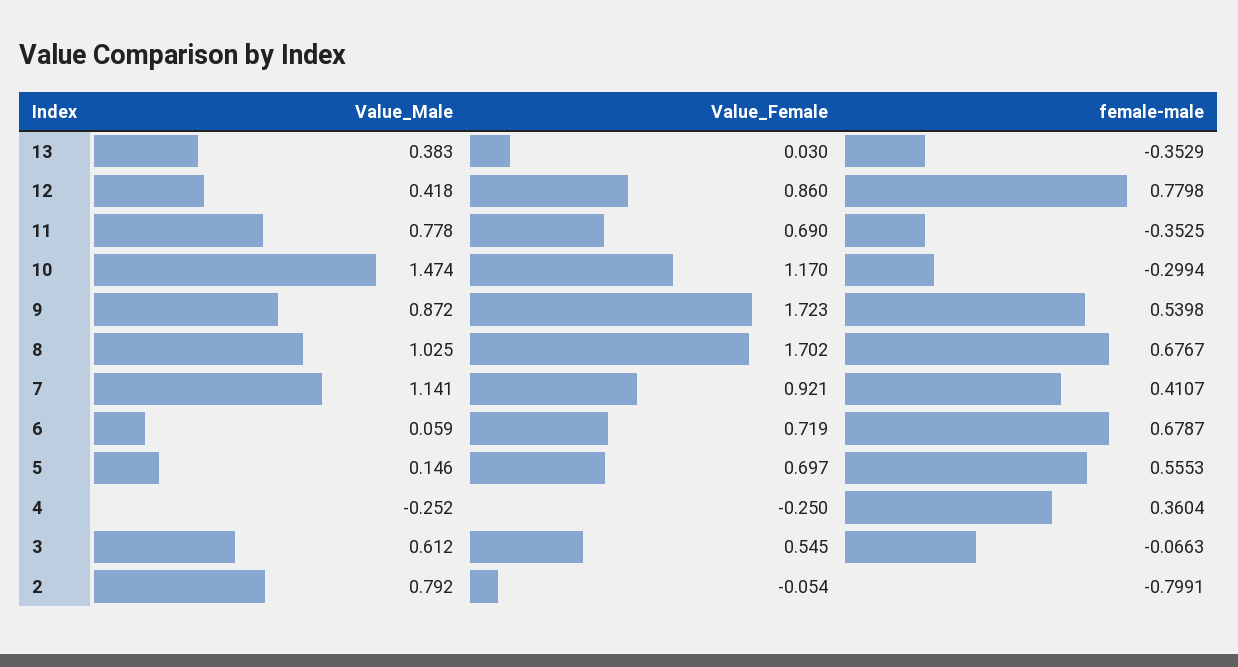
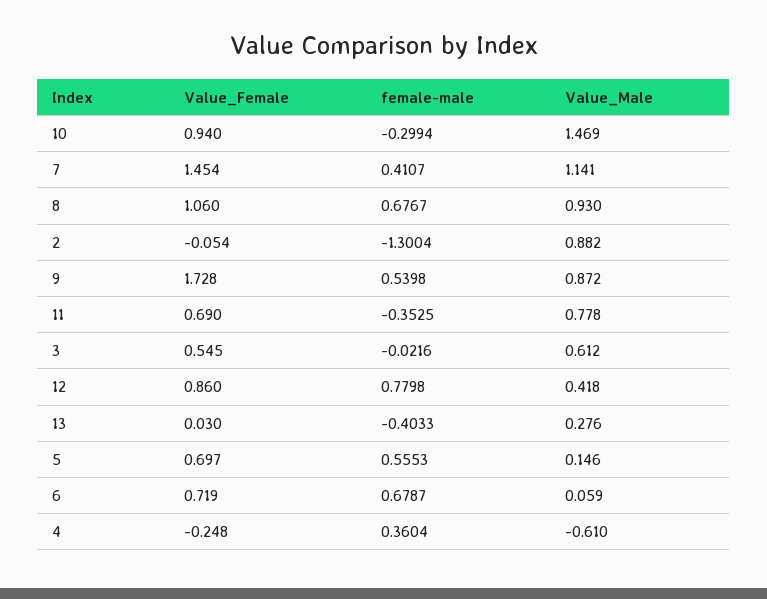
Value_Male, 13: 0.383 -> 0.276
female-male, 13: -0.3529 -> -0.4033
Value_Male, 10: 1.474 -> 1.469
Value_Female, 10: 1.17 -> 0.94
Value_Female, 9: 1.723 -> 1.728
Value_Male, 8: 1.025 -> 0.93
Value_Female, 8: 1.702 -> 1.06
Value_Female, 7: 0.921 -> 1.454
Value_Male, 4: -0.252 -> -0.61
Value_Female, 4: -0.25 -> -0.248
female-male, 3: -0.0663 -> -0.0216
Value_Male, 2: 0.792 -> 0.882
female-male, 2: -0.7991 -> -1.3004

